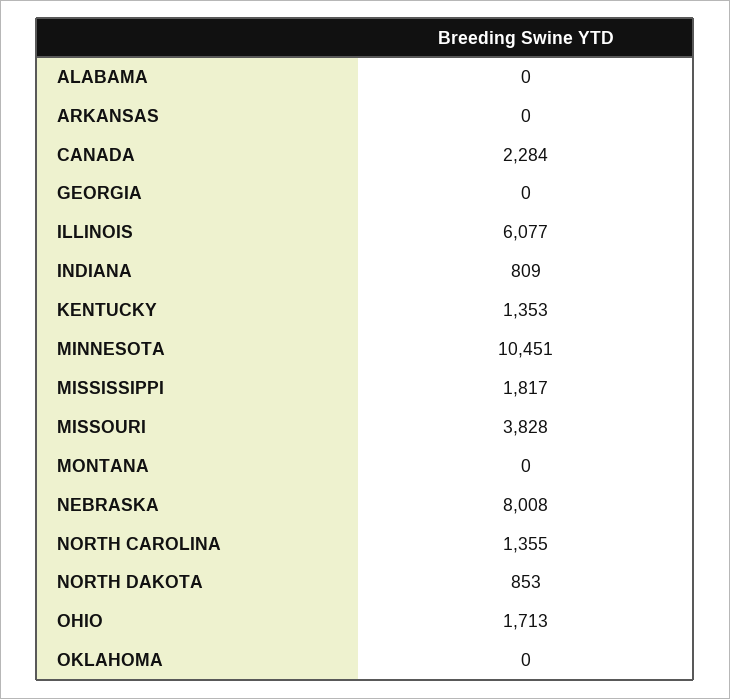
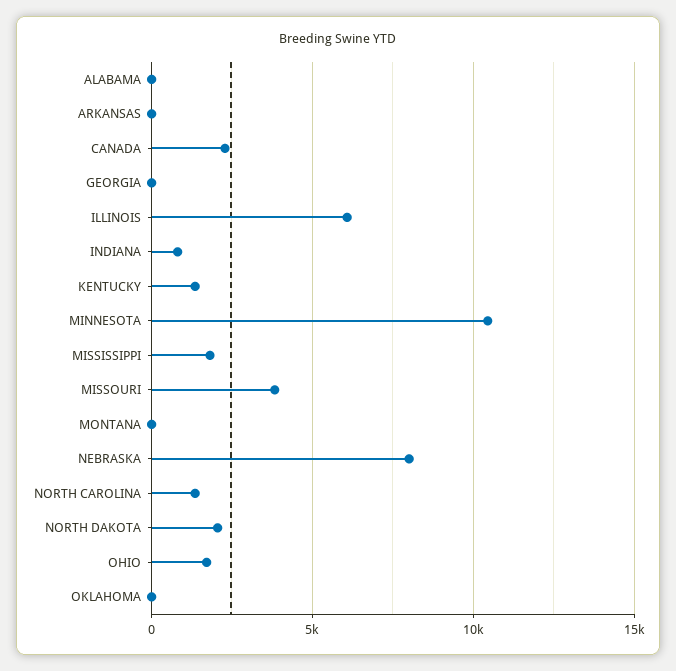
NORTH DAKOTA: 853 -> 2000

